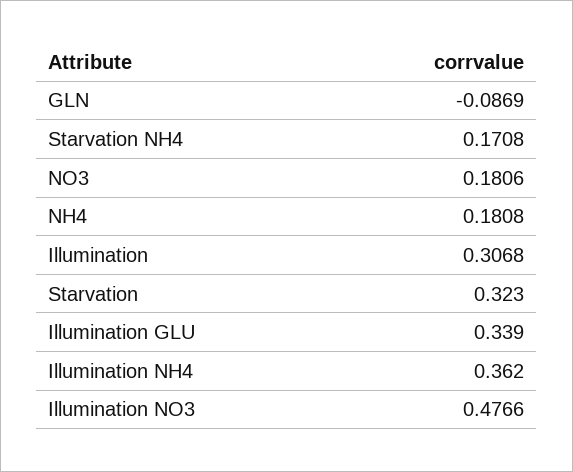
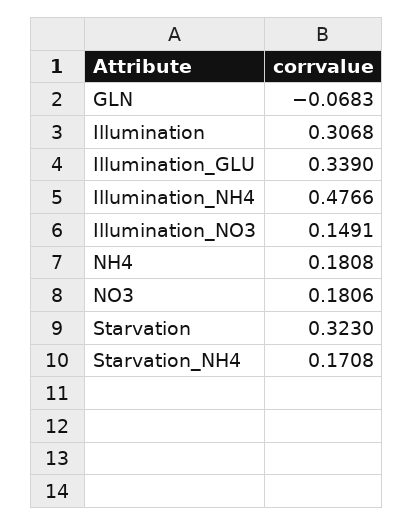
GLN: -0.0869 -> -0.0683
Illumination NH4: 0.362 -> 0.4766
Illumination NO3: 0.4766 -> 0.1491

